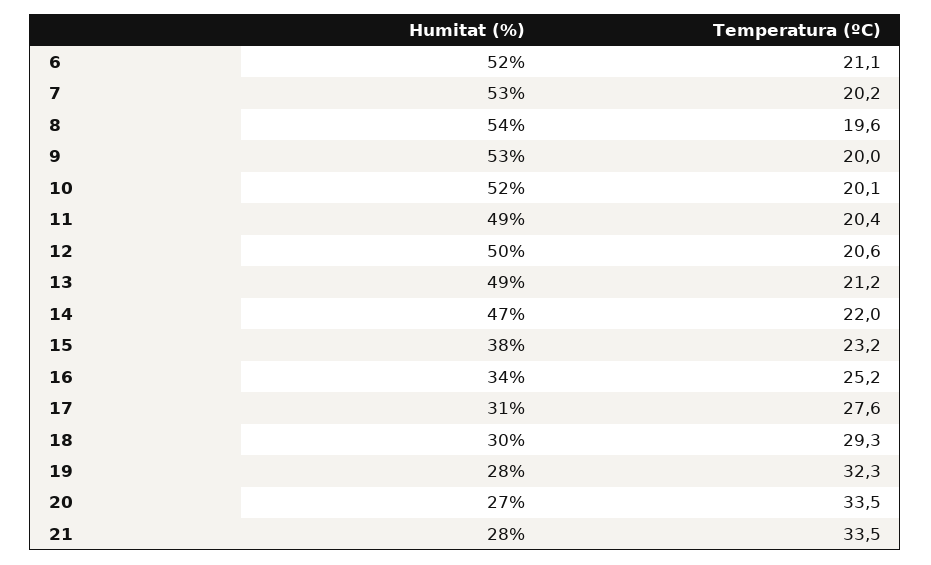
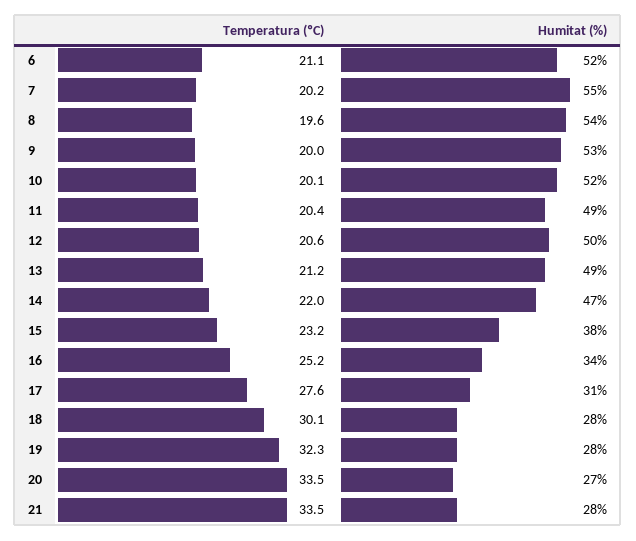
Humitat (%), 7: 53 -> 55
Humitat (%), 18: 30 -> 28
Temperatura (ºC), 18: 29.3 -> 30.1

